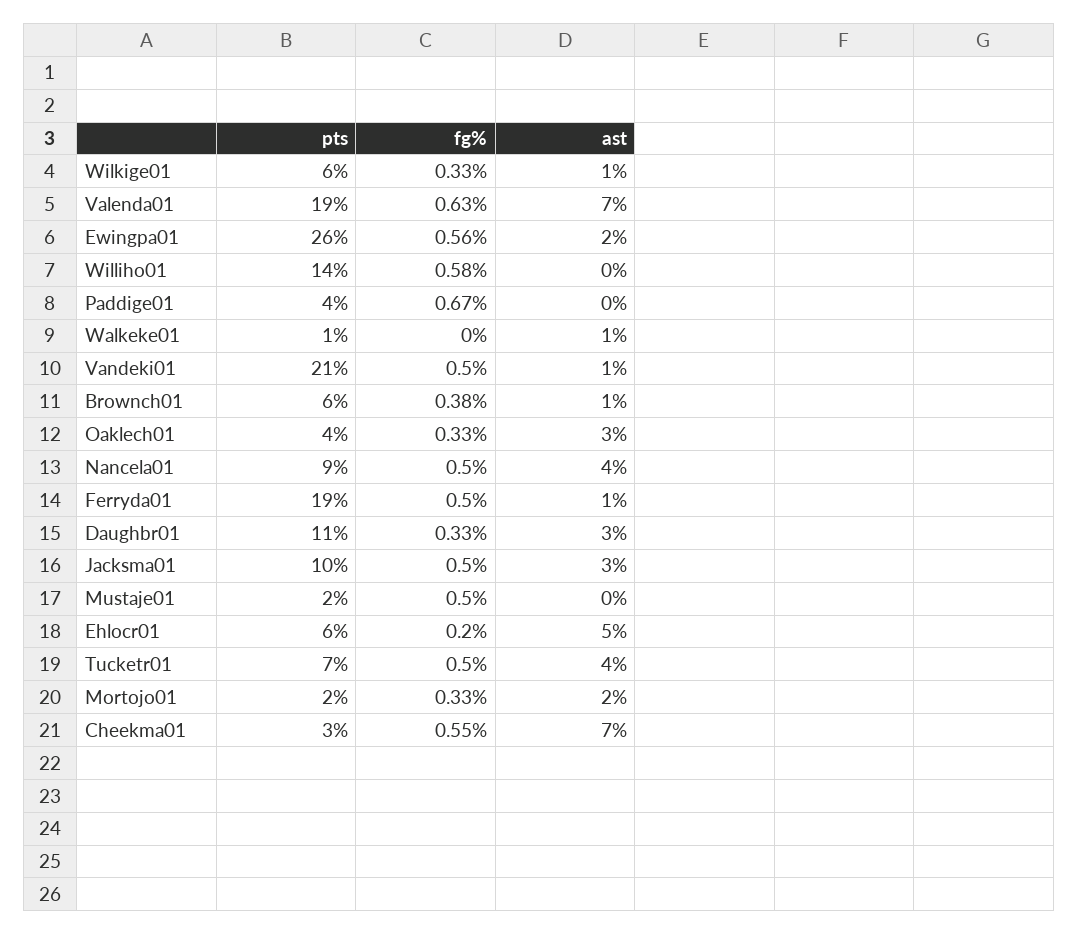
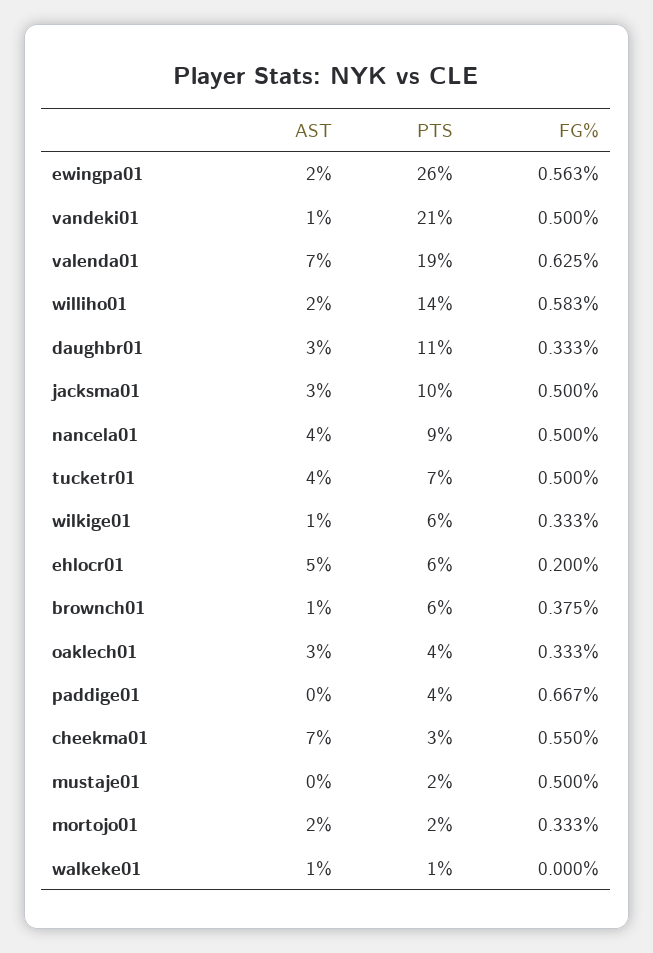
ast, Williho01: 0 -> 2
pts, Ferryda01: 19 -> none
fg%, Ferryda01: 0.5 -> none
ast, Ferryda01: 1 -> none

